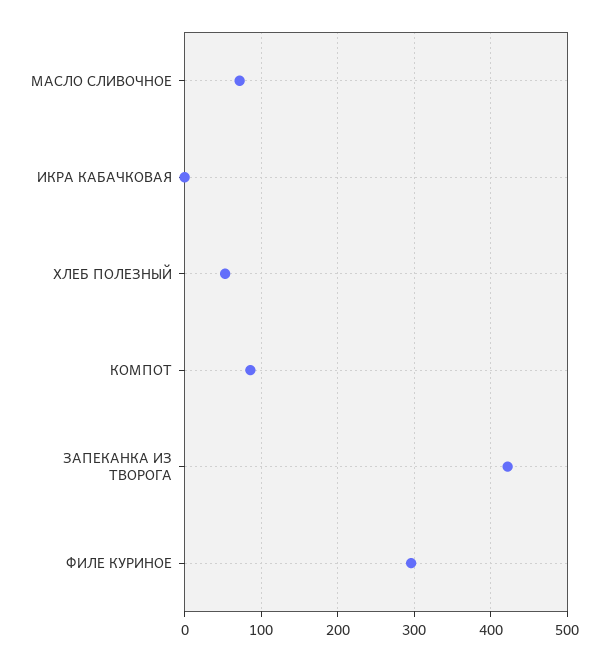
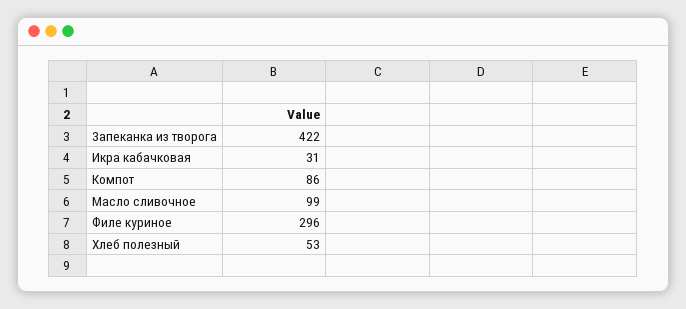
МАСЛО СЛИВОЧНОЕ: 70 -> 99
ИКРА КАБАЧКОВАЯ: 0 -> 31

